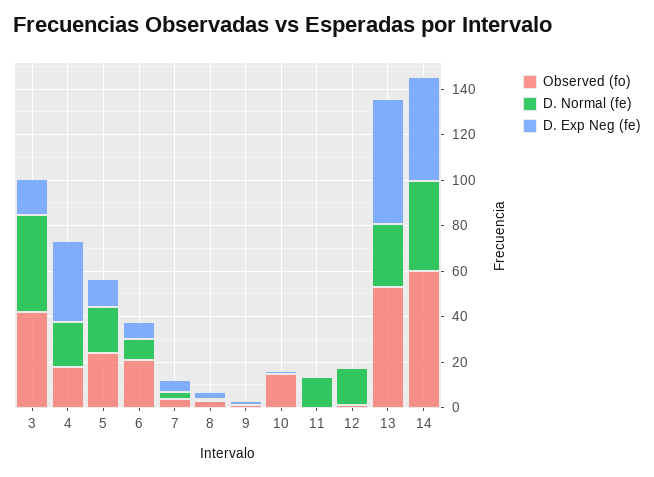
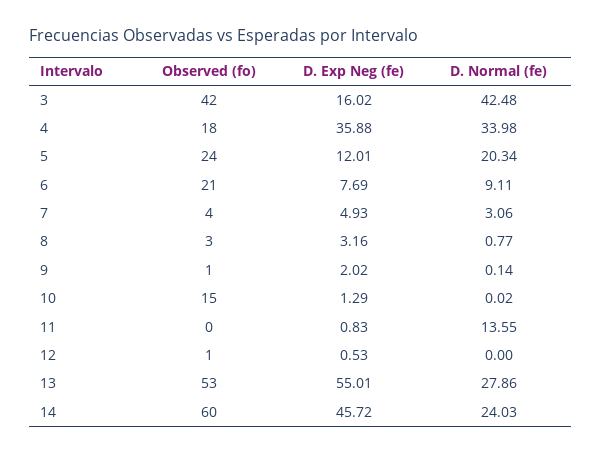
D. Normal (fe), 4: 20 -> 33.98
D. Normal (fe), 12: 15 -> 0
D. Normal (fe), 14: 40 -> 24.03

